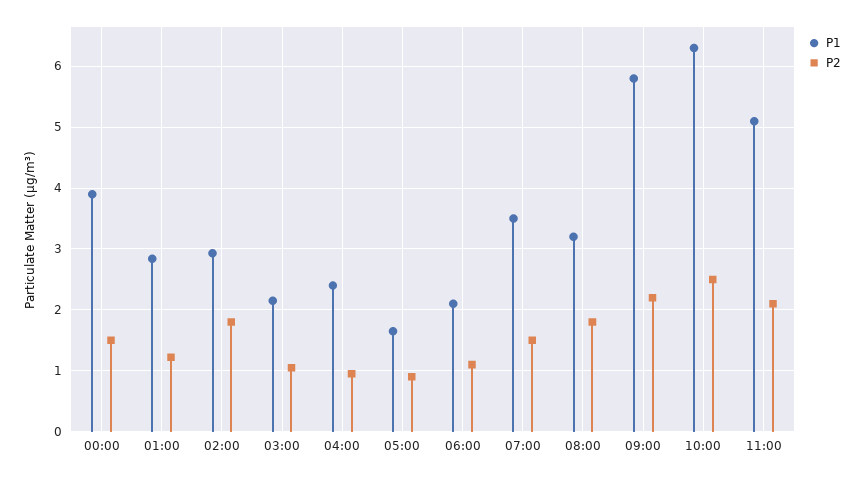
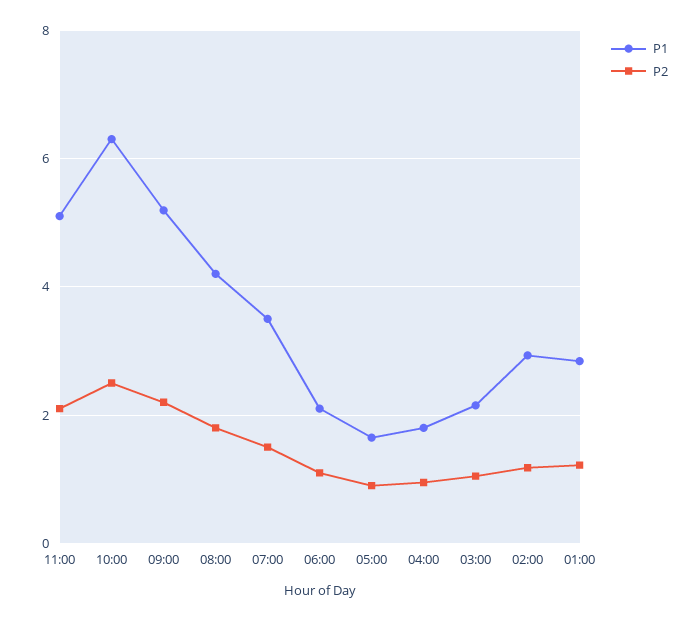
P1, 00:00: 3.9 -> none
P2, 00:00: 1.5 -> none
P2, 02:00: 1.8 -> 1.2
P1, 04:00: 2.4 -> 1.8
P1, 08:00: 3.2 -> 4.2
P1, 09:00: 5.8 -> 5.2

